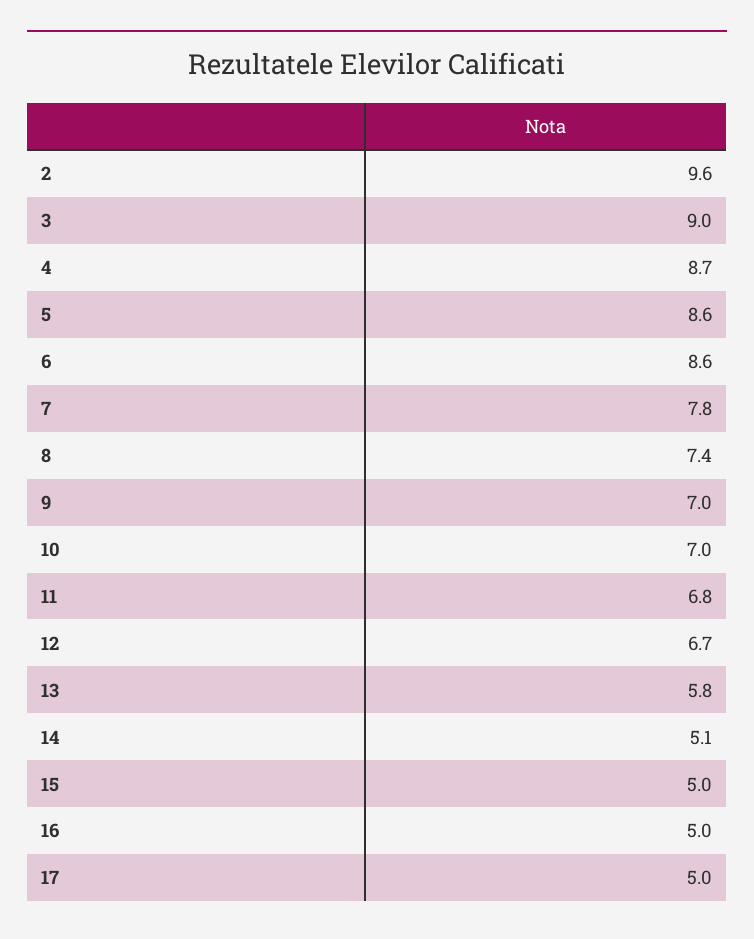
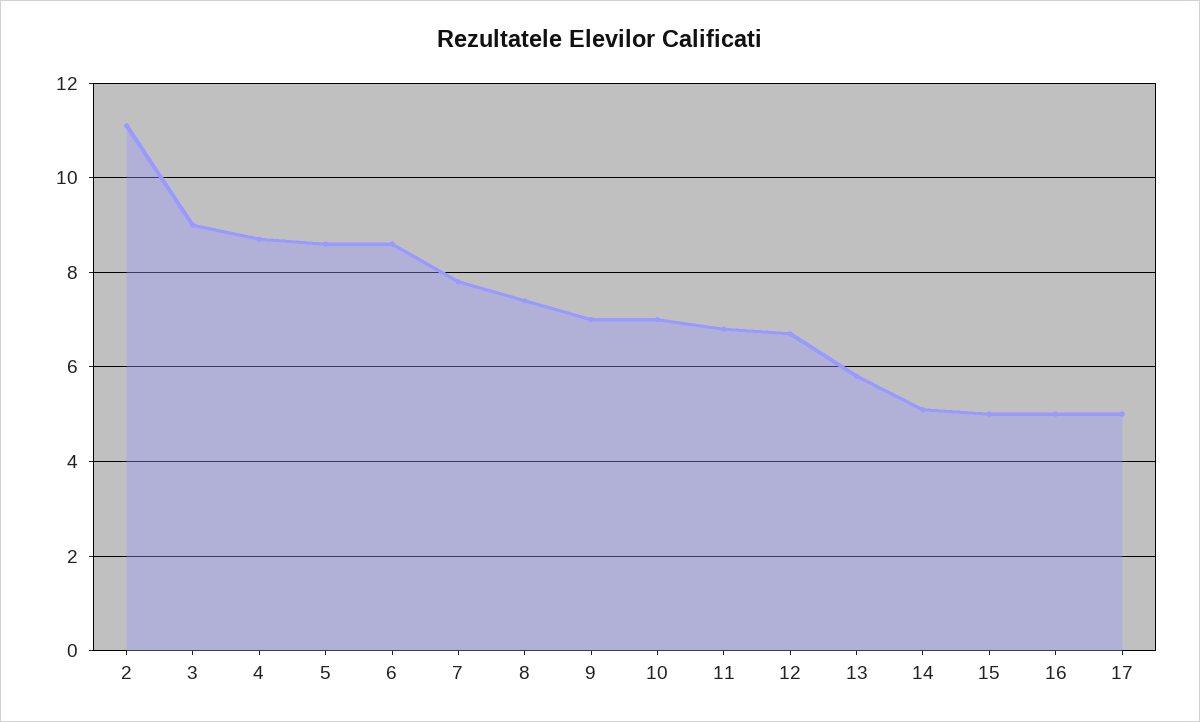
2: 9.6 -> 11

